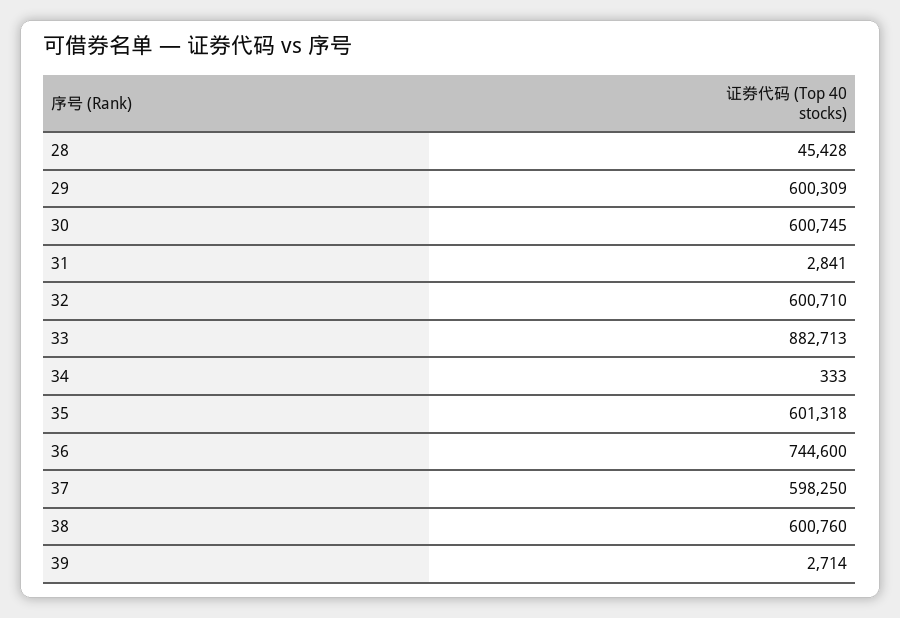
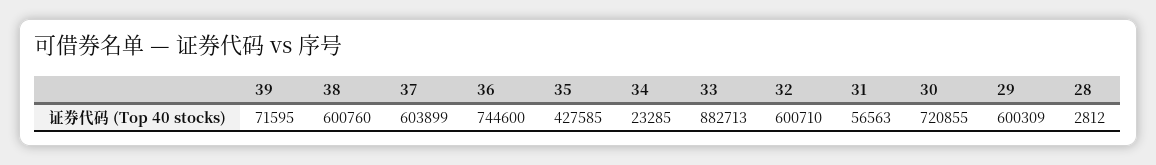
28: 45428 -> 2812
30: 600745 -> 720855
31: 2841 -> 56563
34: 333 -> 23285
35: 601318 -> 427585
37: 598250 -> 603899
39: 2714 -> 71595

